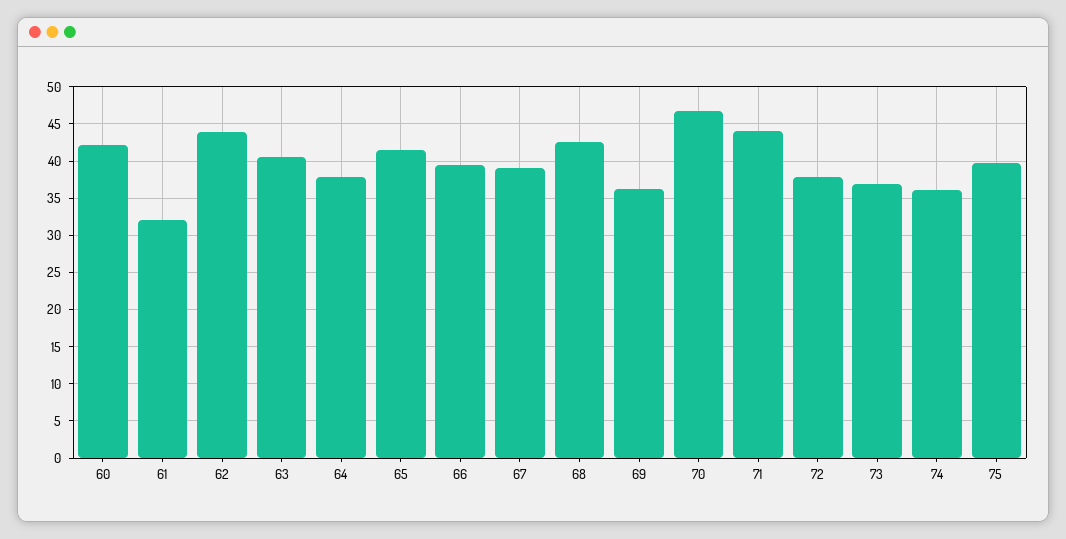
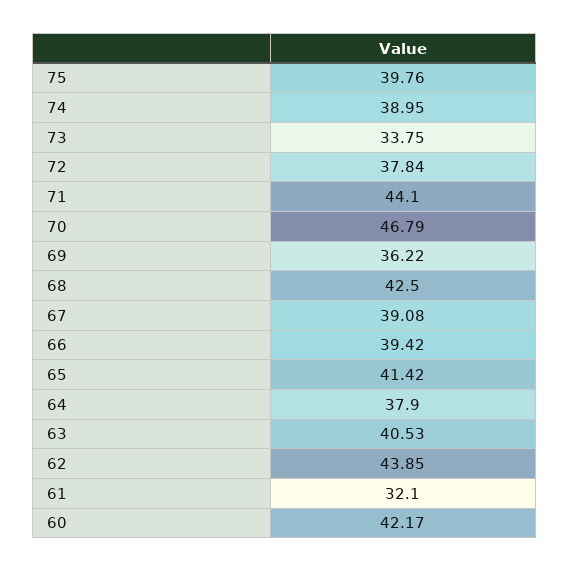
73: 37 -> 33.75
74: 36 -> 38.95

